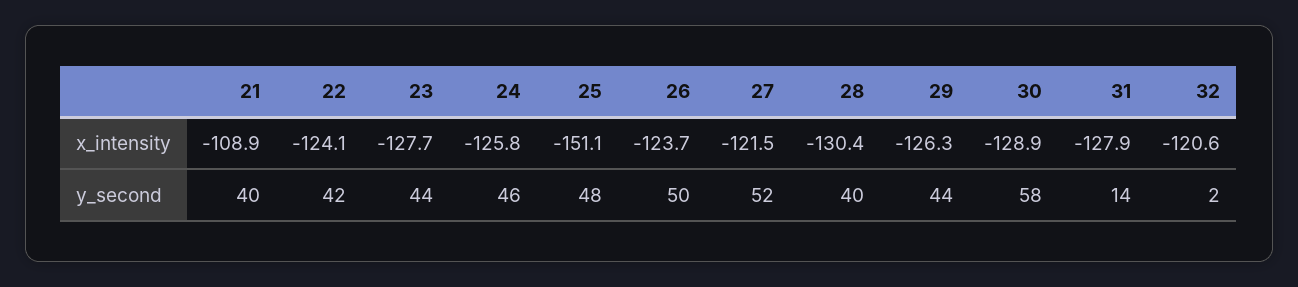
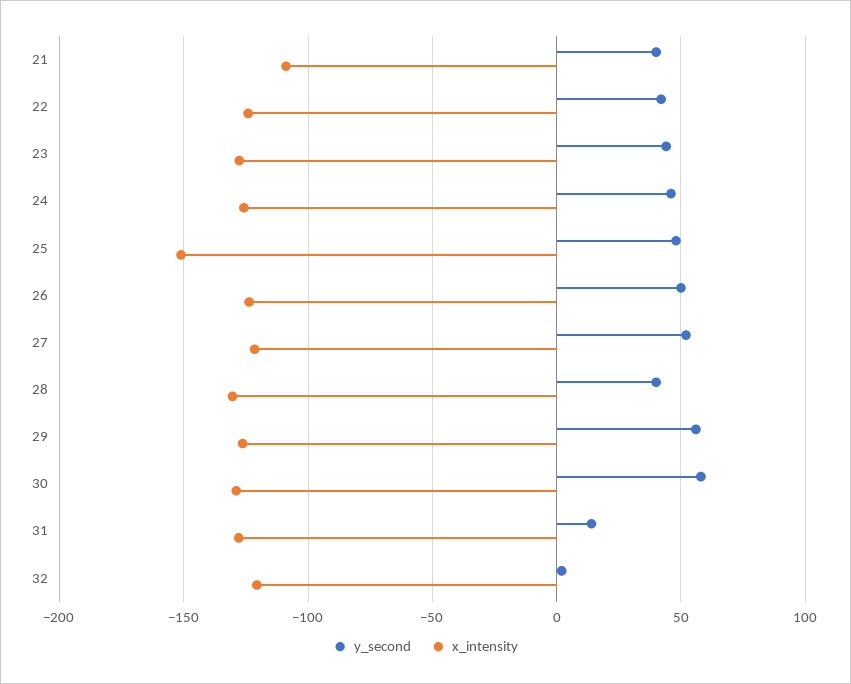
y_second, 29: 44 -> 55

